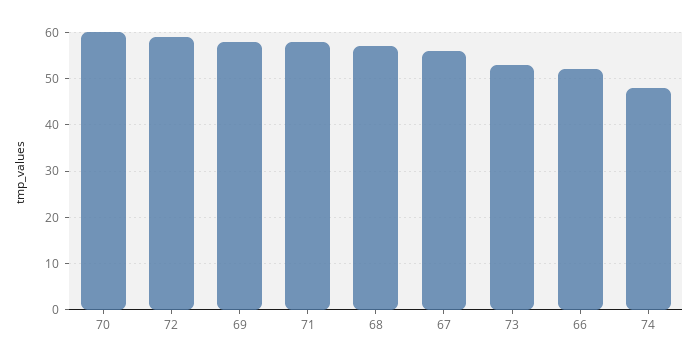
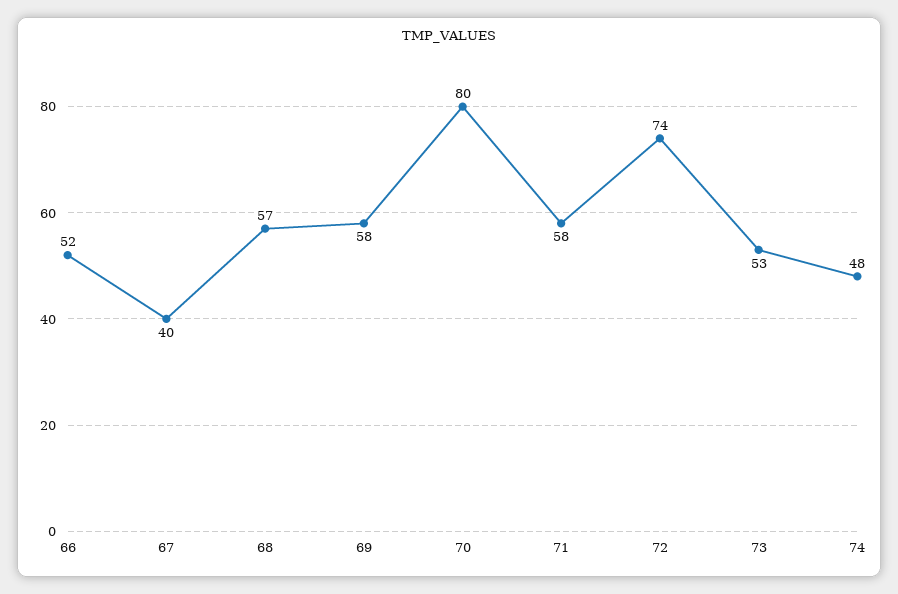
70: 60 -> 80
72: 60 -> 74
67: 55 -> 40

